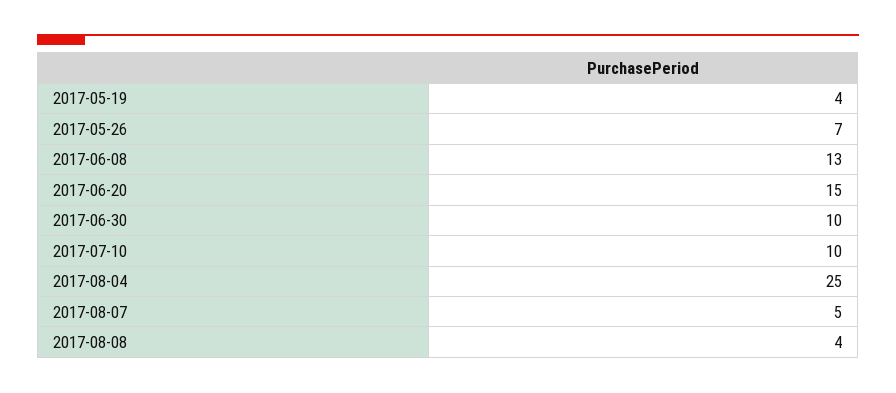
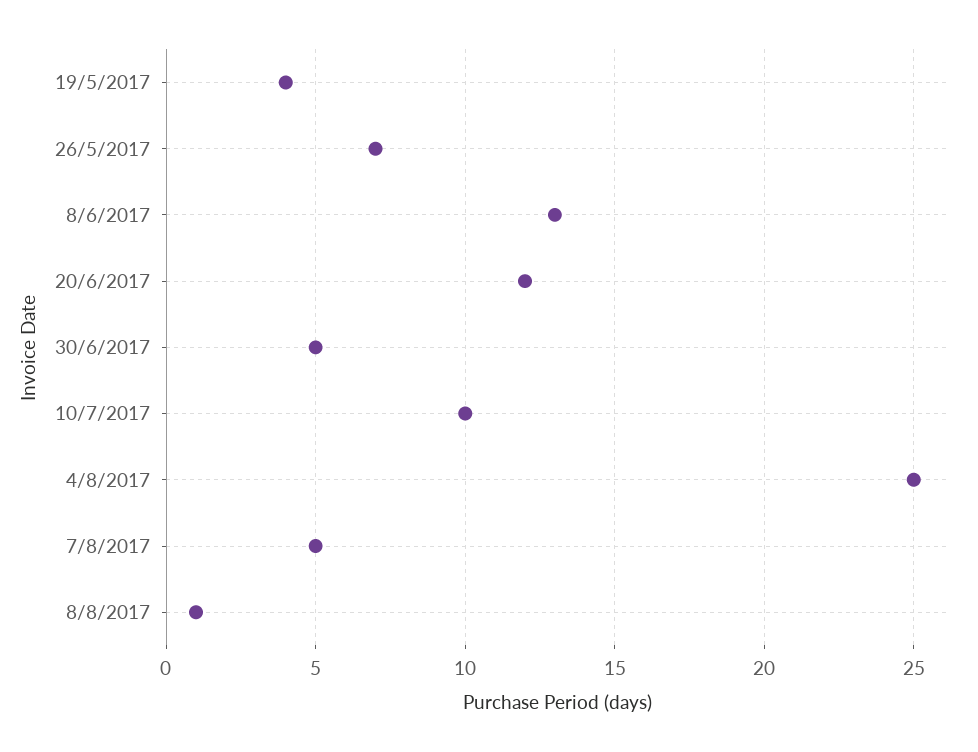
2017-06-20: 15 -> 12
2017-06-30: 10 -> 5
2017-08-08: 4 -> 1

